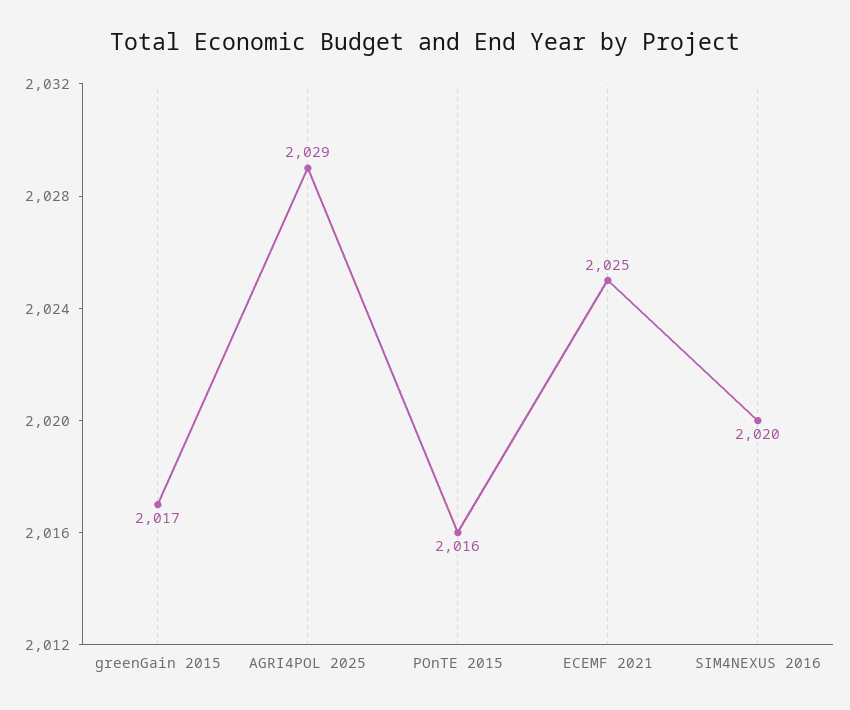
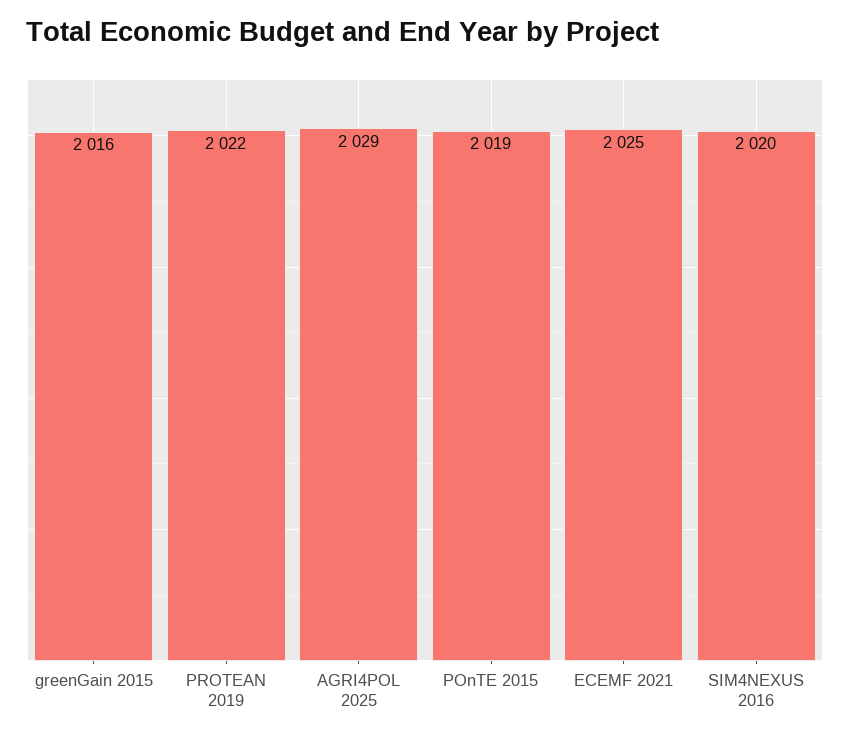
greenGain 2015: 2017 -> 2016
POnTE 2015: 2016 -> 2019
PROTEAN 2019: none -> 2022

